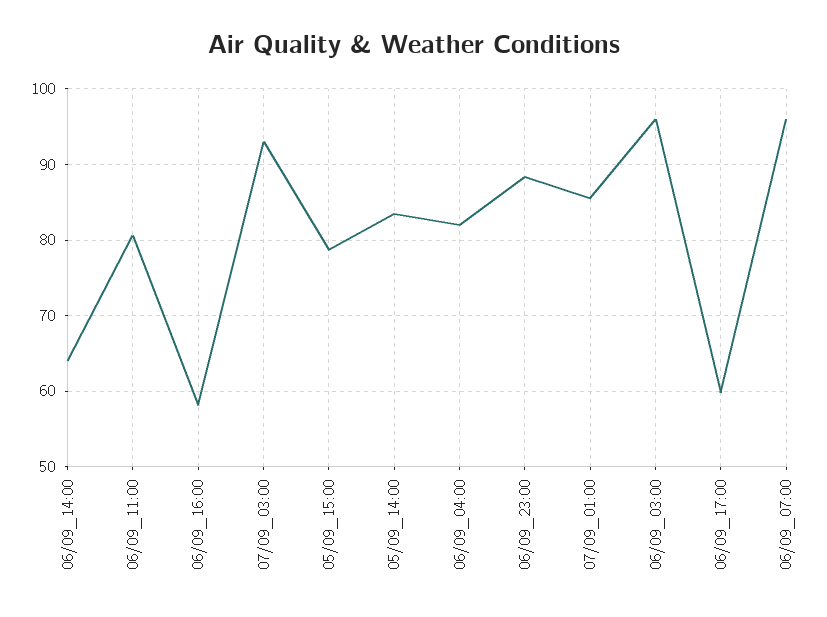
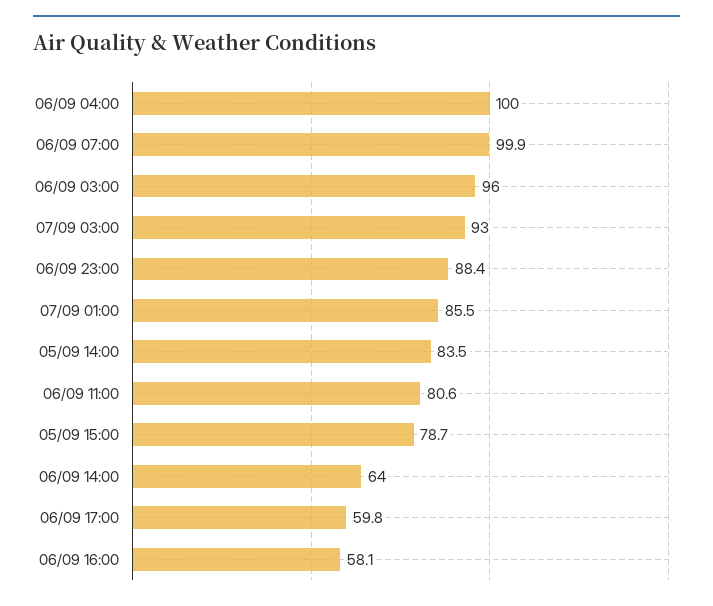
06/09_04:00: 82 -> 100
06/09_07:00: 96 -> 99.9

